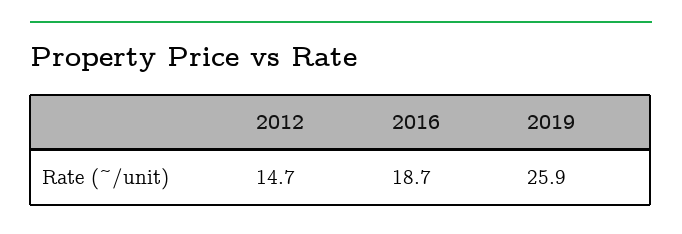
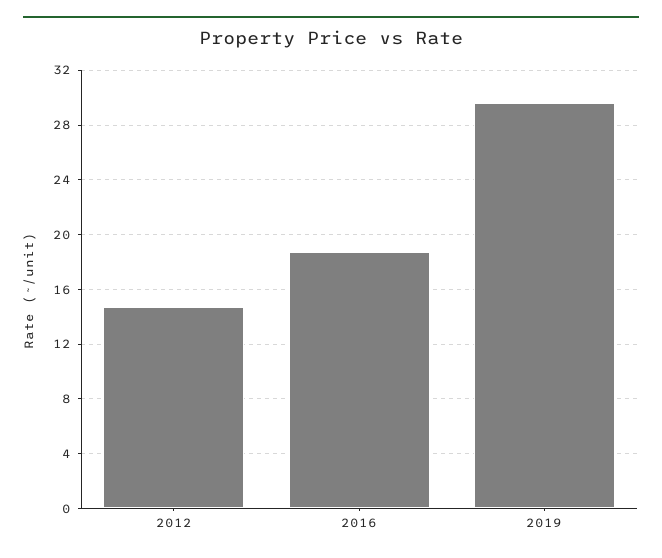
2019: 25.9 -> 29.5

